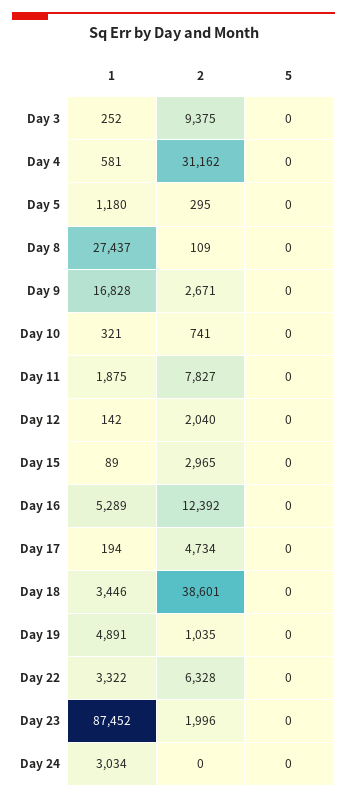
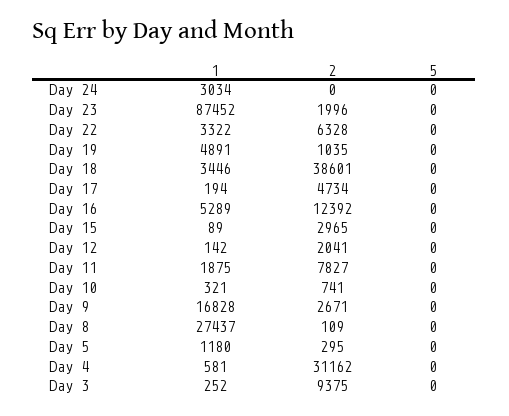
2, Day 12: 2040 -> 2041

